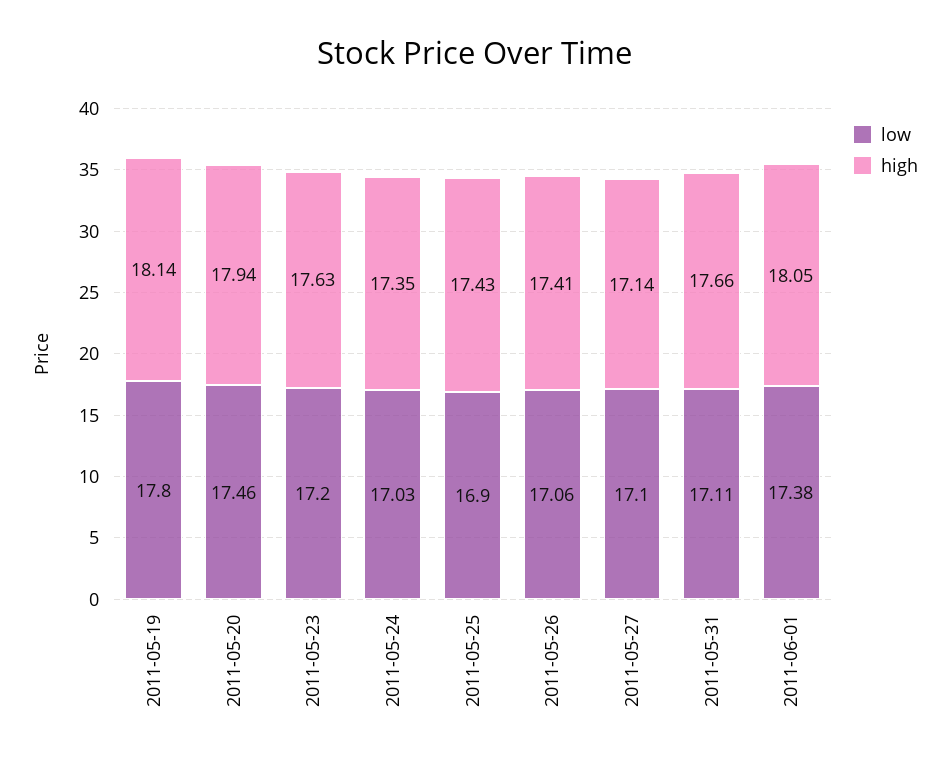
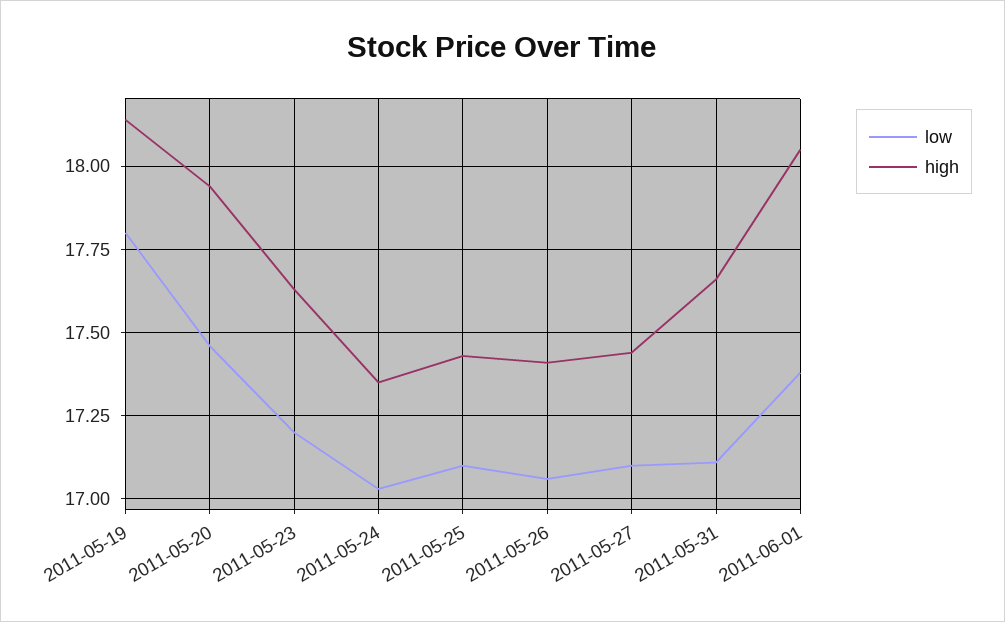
low, 2011-05-25: 16.9 -> 17.1
high, 2011-05-27: 17.14 -> 17.45

